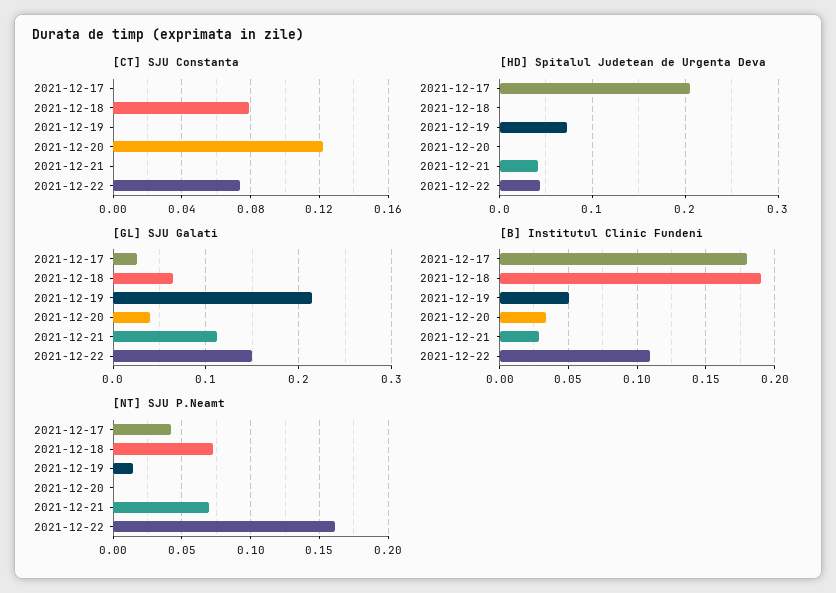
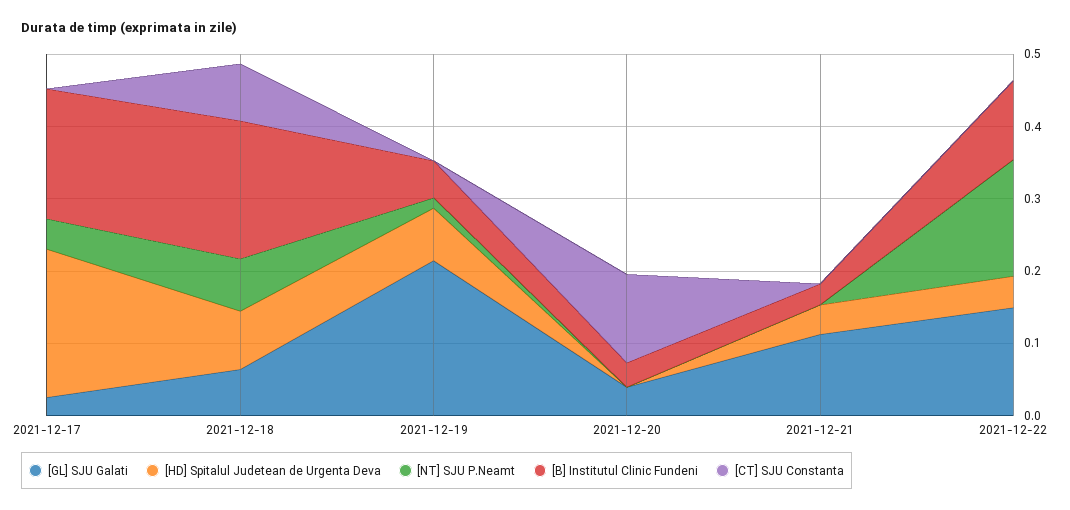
[CT] SJU Constanta, 2021-12-22: 0.075 -> 0
[HD] Spitalul Judetean de Urgenta Deva, 2021-12-18: 0 -> 0.08
[NT] SJU P.Neamt, 2021-12-21: 0.07 -> 0

